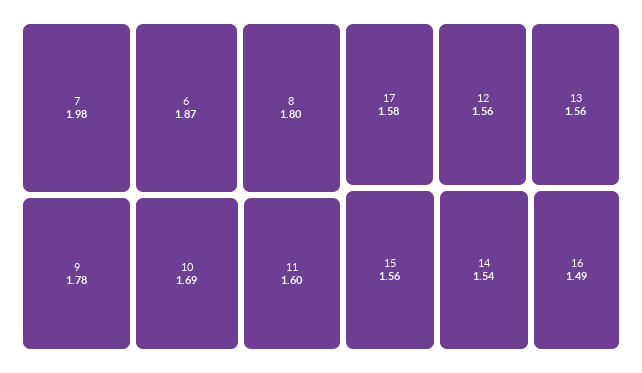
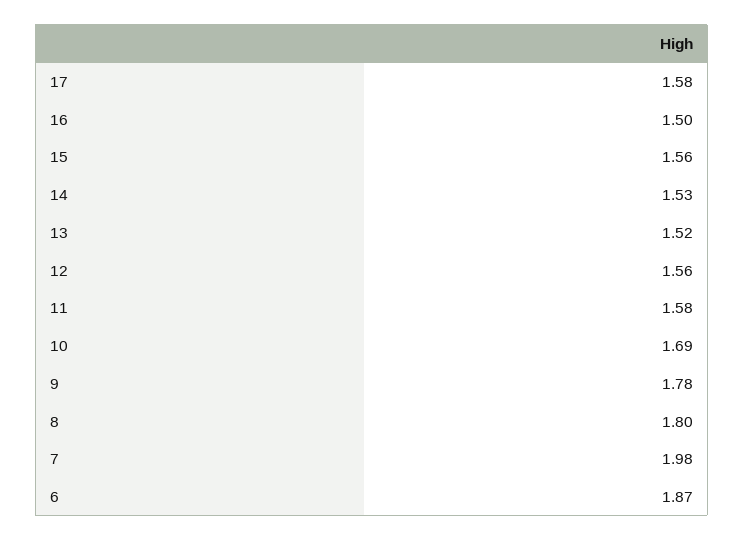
11: 1.6 -> 1.58
13: 1.56 -> 1.52
14: 1.54 -> 1.53
16: 1.49 -> 1.5

